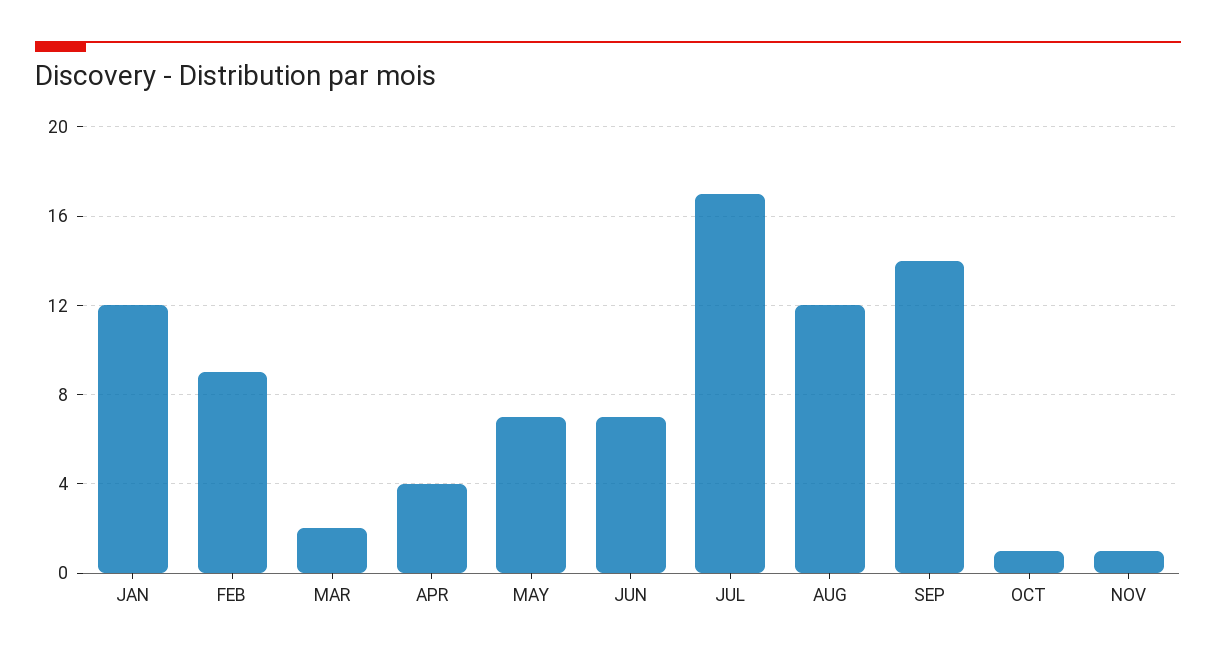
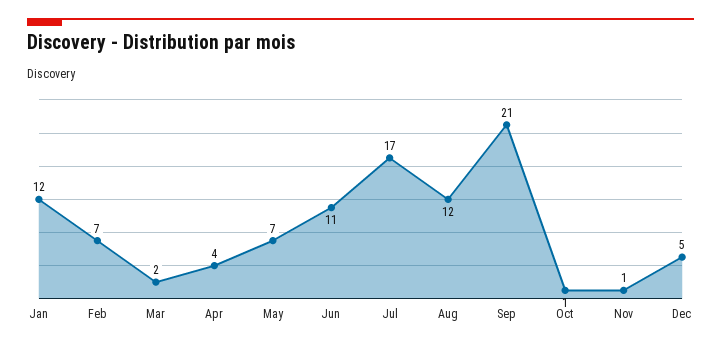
FEB: 9 -> 7
JUN: 7 -> 11
SEP: 14 -> 21
Dec: none -> 5

